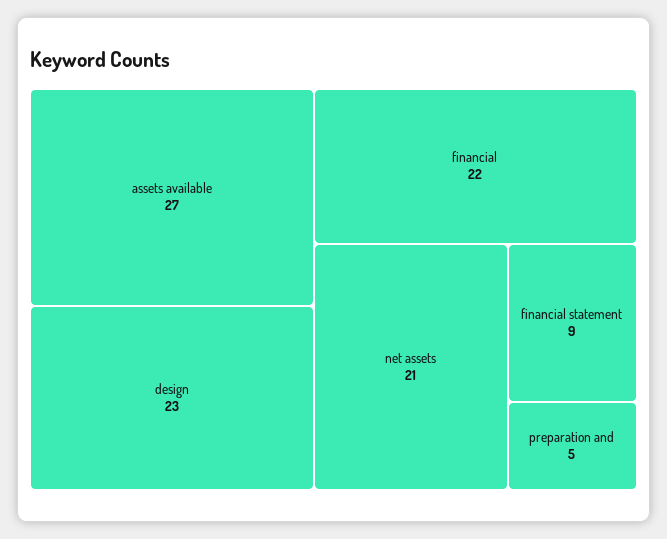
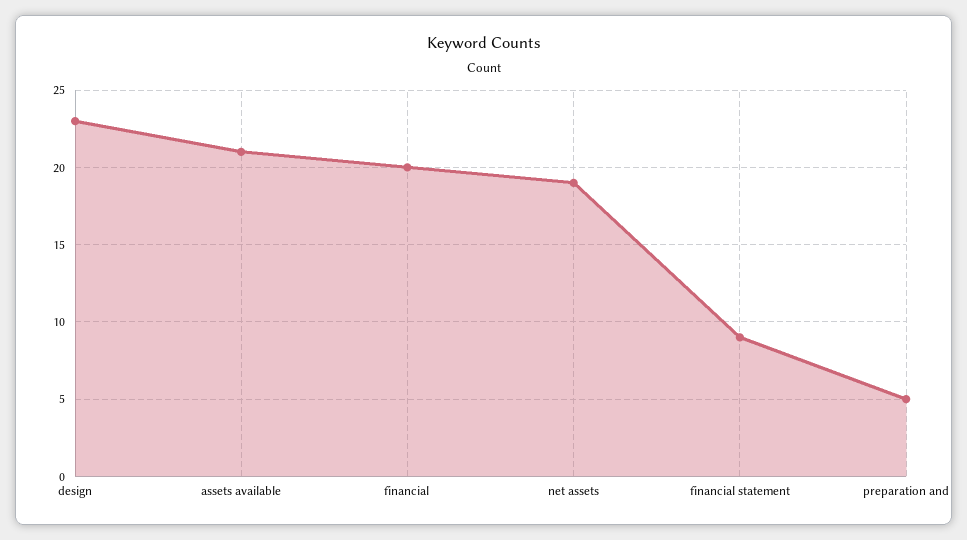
assets available: 27 -> 21
financial: 22 -> 20
net assets: 21 -> 19

